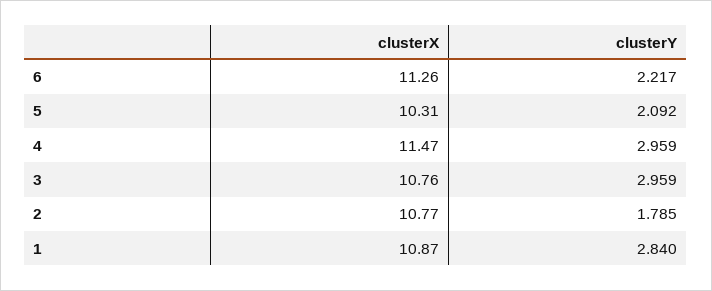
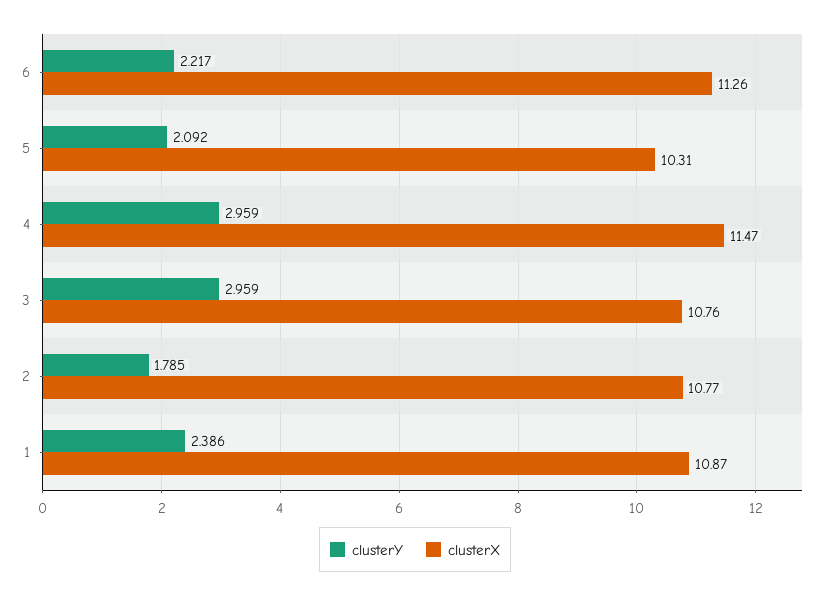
clusterY, 1: 2.84 -> 2.386

